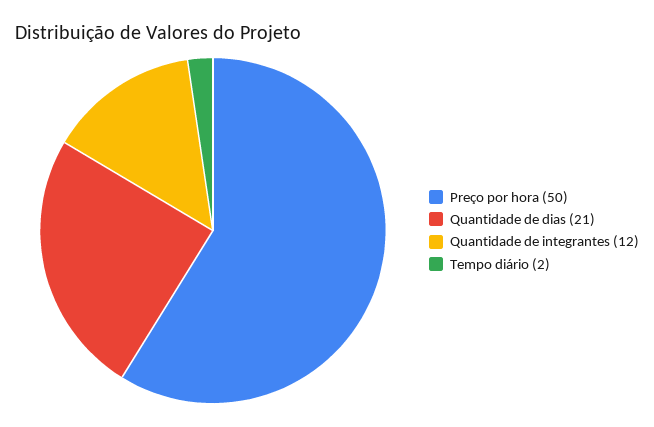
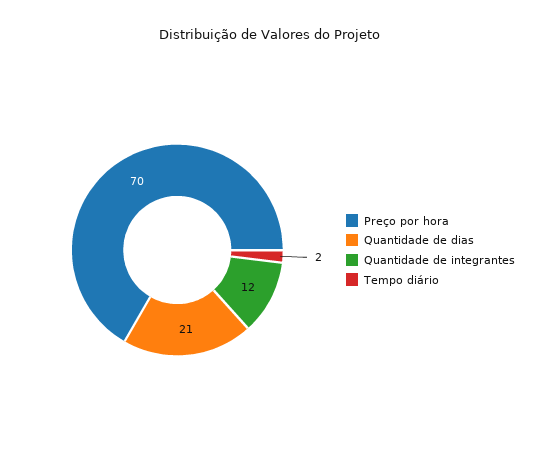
Preço por hora: 50 -> 70

